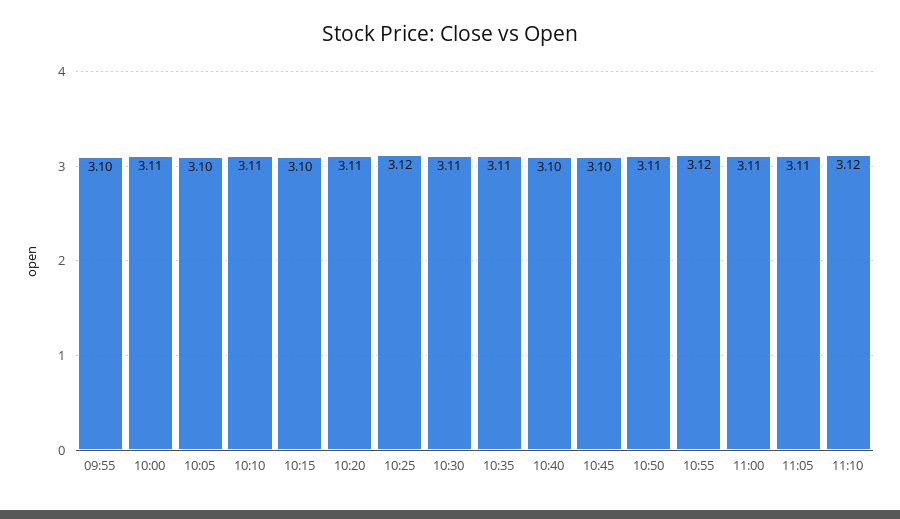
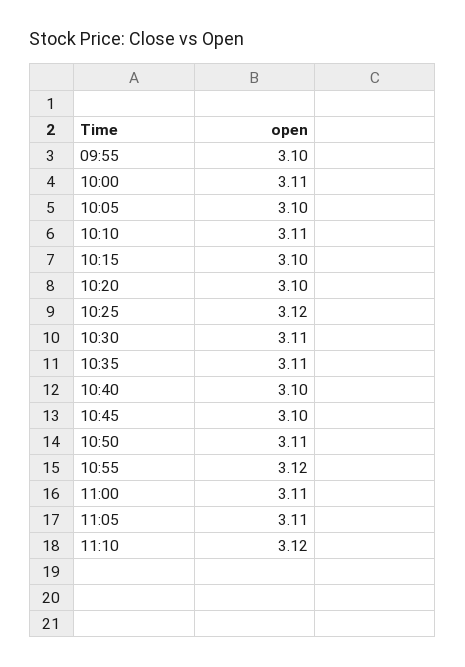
10:20: 3.11 -> 3.1

